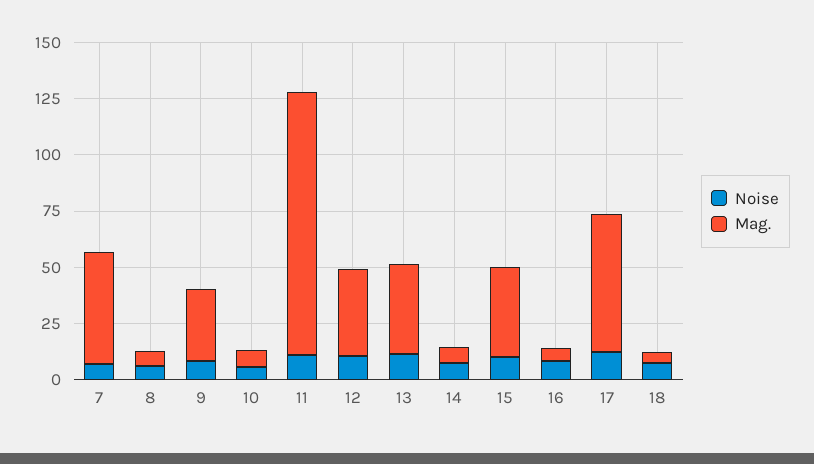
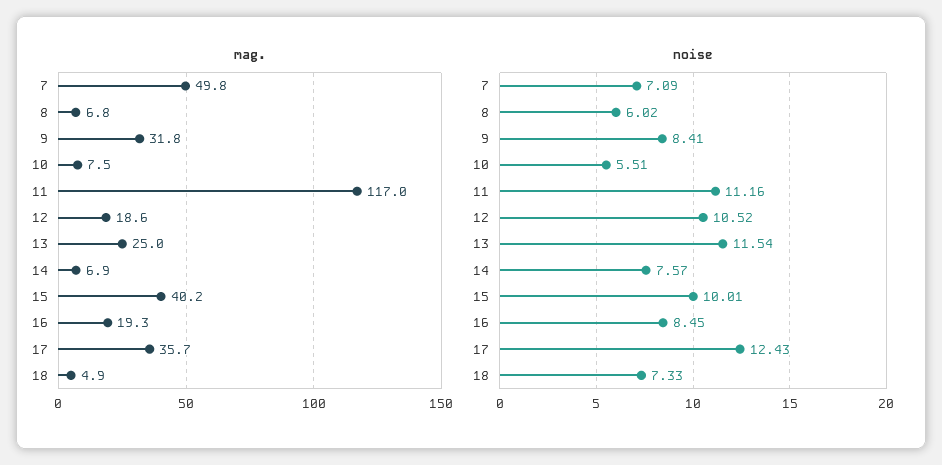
Mag., 12: 40 -> 18.6
Mag., 13: 40 -> 25
Mag., 16: 5 -> 19.3
Mag., 17: 60 -> 35.7

